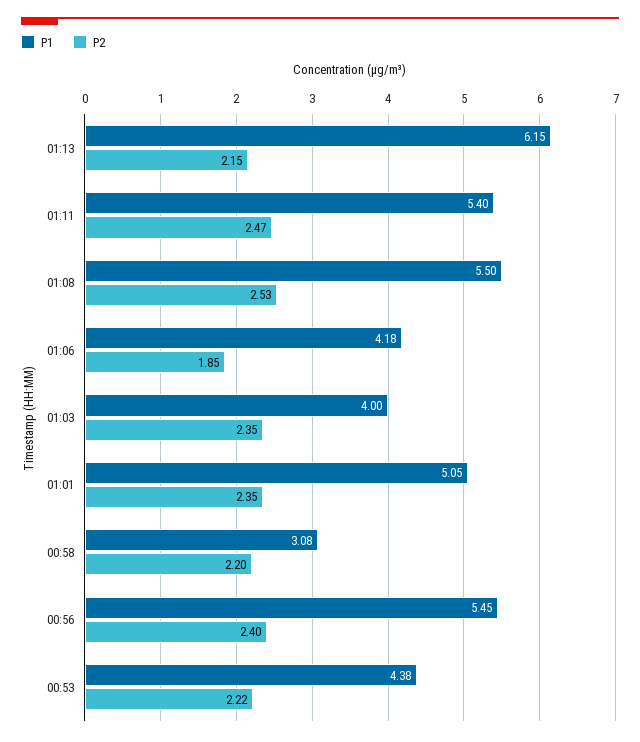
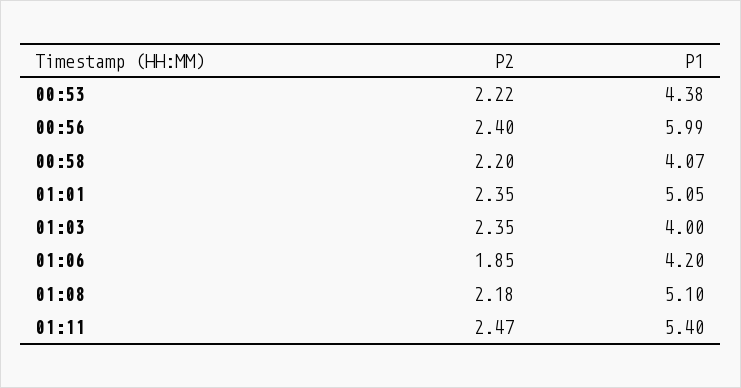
P1, 01:13: 6.15 -> none
P2, 01:13: 2.15 -> none
P1, 01:08: 5.5 -> 5.1
P2, 01:08: 2.53 -> 2.18
P1, 01:06: 4.18 -> 4.2
P1, 00:58: 3.08 -> 4.07
P1, 00:56: 5.45 -> 5.99

